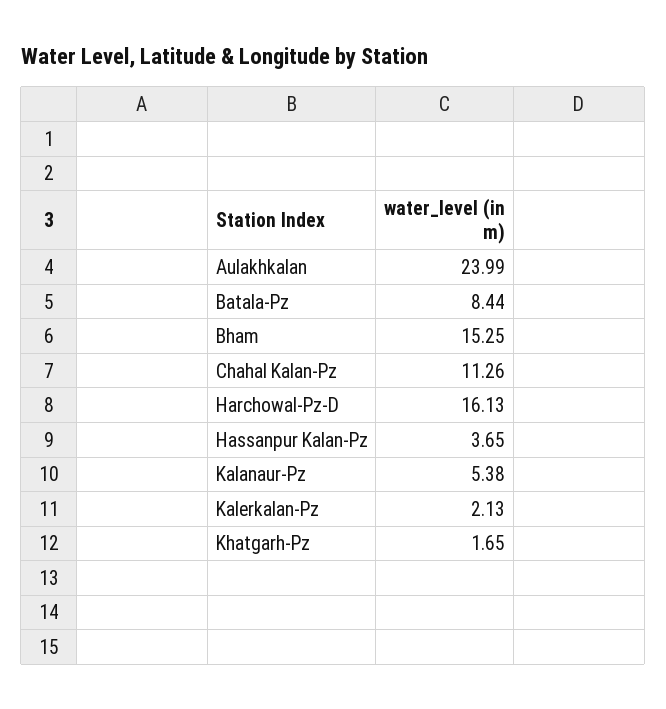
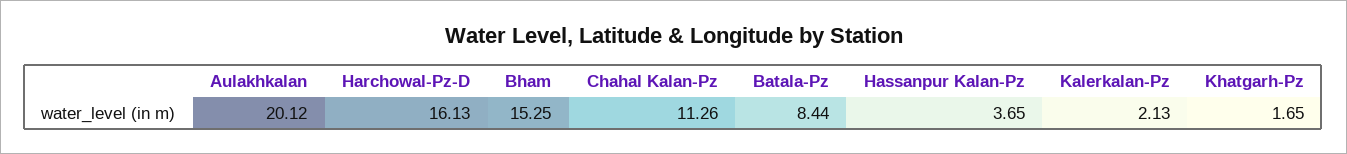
Aulakhkalan: 23.99 -> 20.12
Kalanaur-Pz: 5.38 -> none

